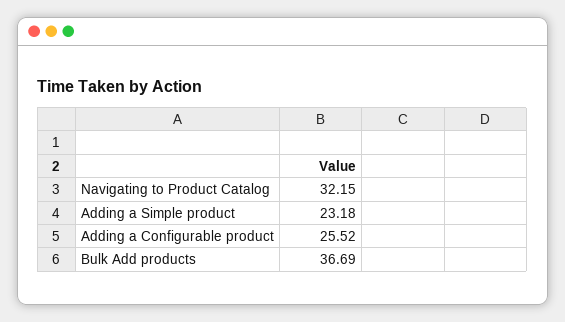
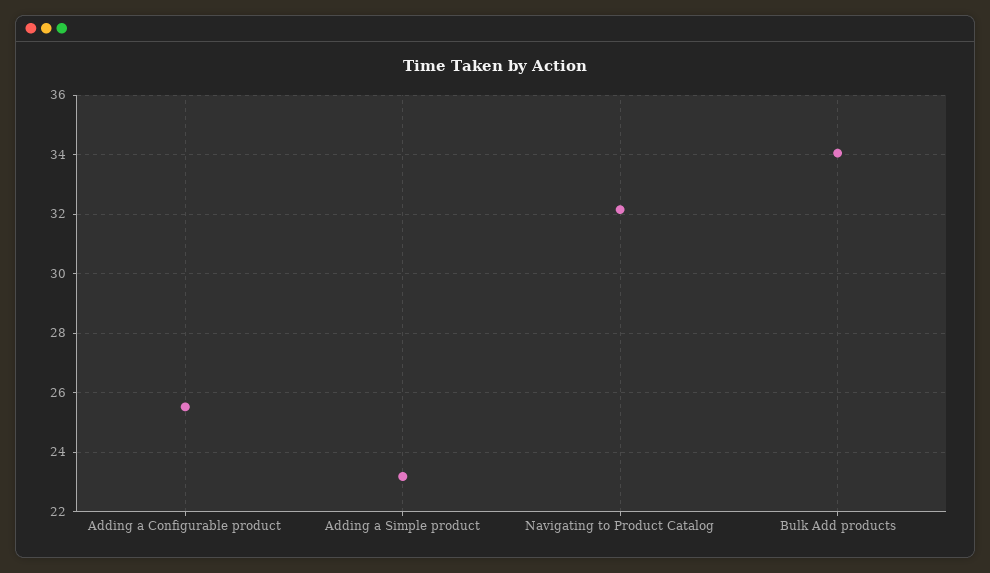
Bulk Add products: 36.69 -> 34

